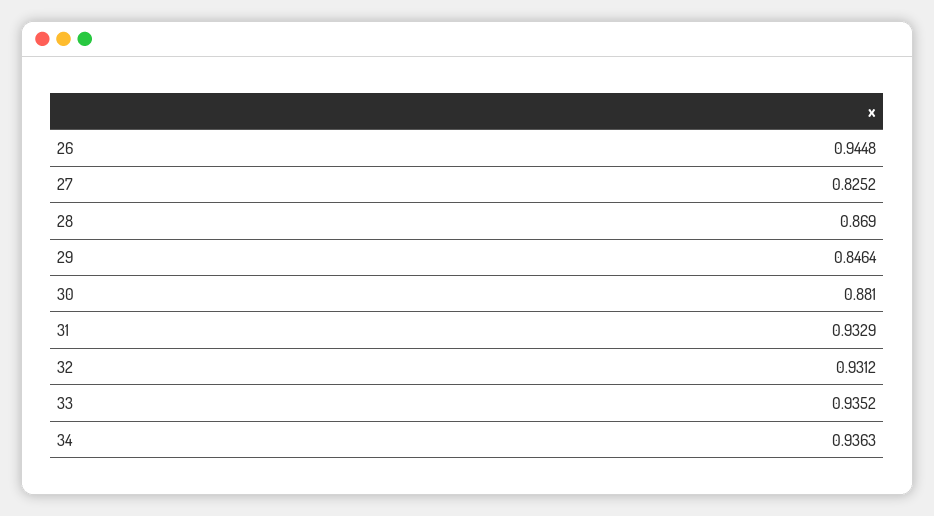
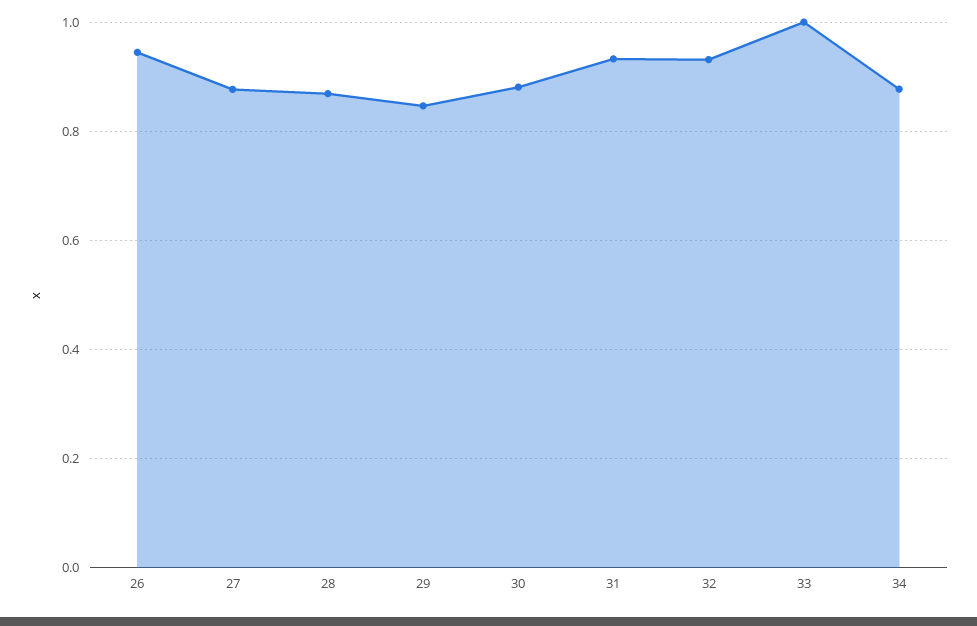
27: 0.8252 -> 0.88
33: 0.9352 -> 1
34: 0.9363 -> 0.88

